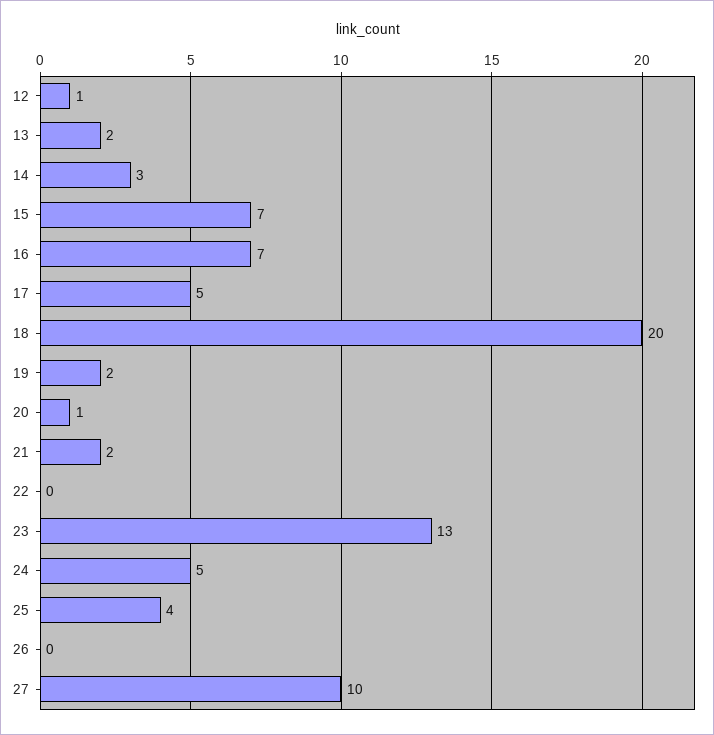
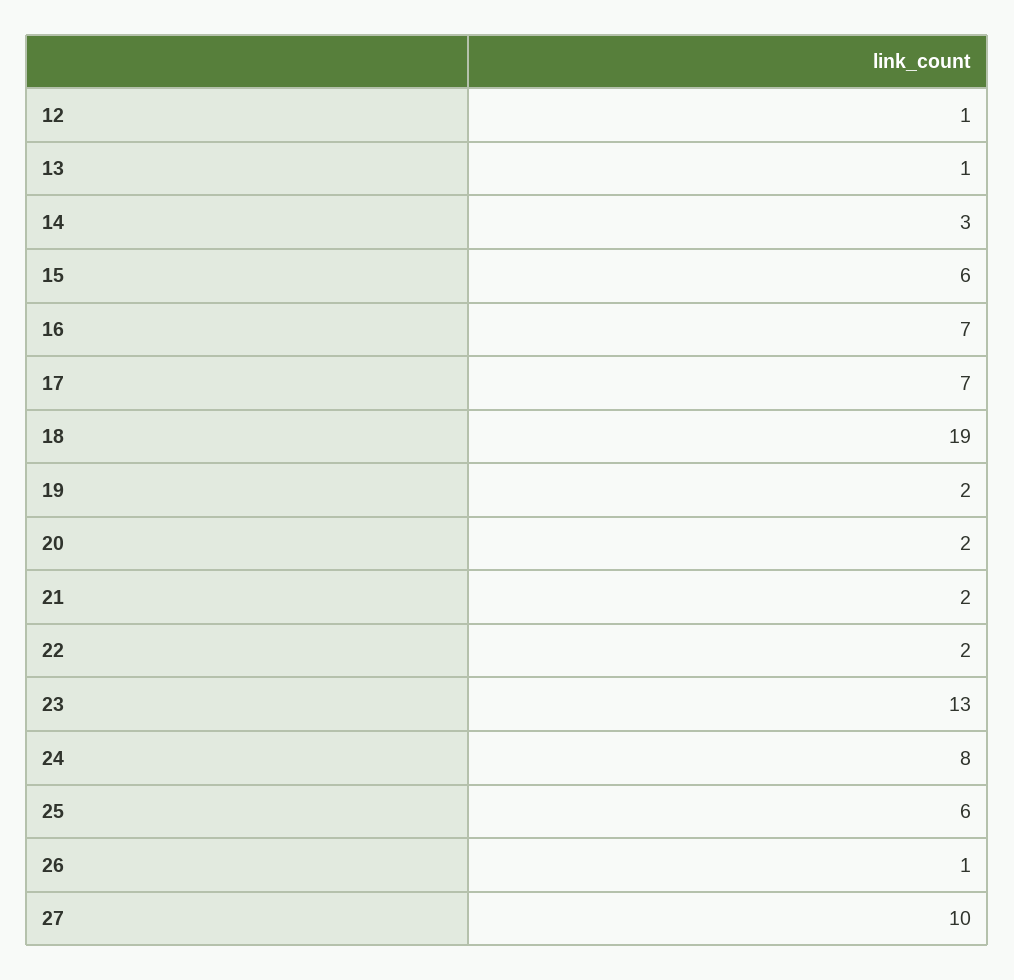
13: 2 -> 1
15: 7 -> 6
17: 5 -> 7
18: 20 -> 19
20: 1 -> 2
22: 0 -> 2
24: 5 -> 8
25: 4 -> 6
26: 0 -> 1

